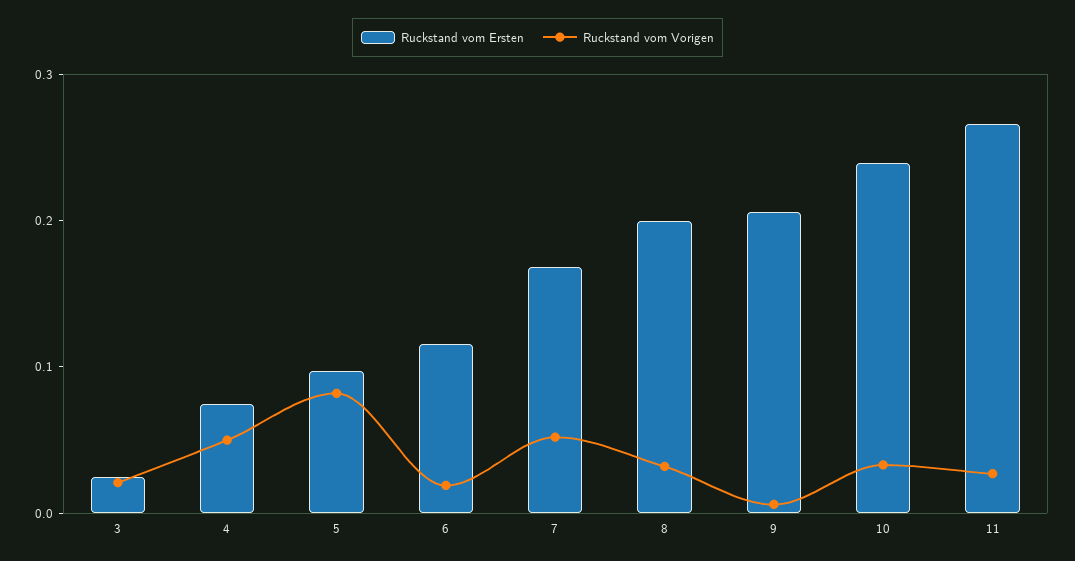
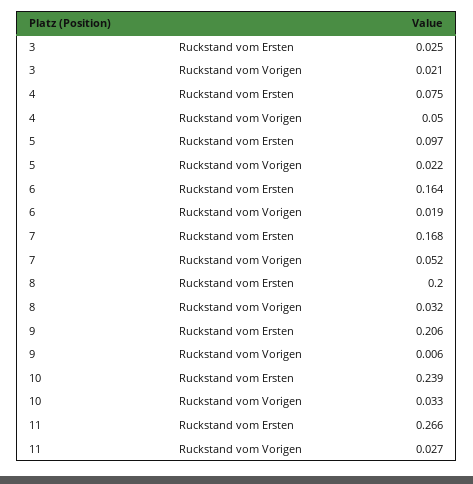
Ruckstand vom Vorigen, 5: 0.08 -> 0.022
Ruckstand vom Ersten, 6: 0.12 -> 0.164

